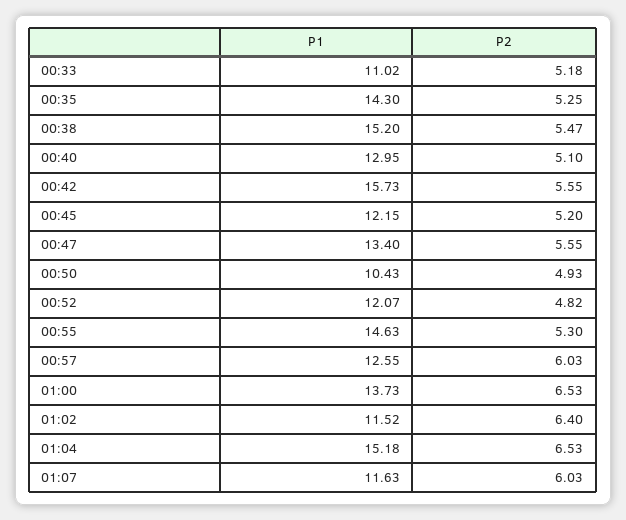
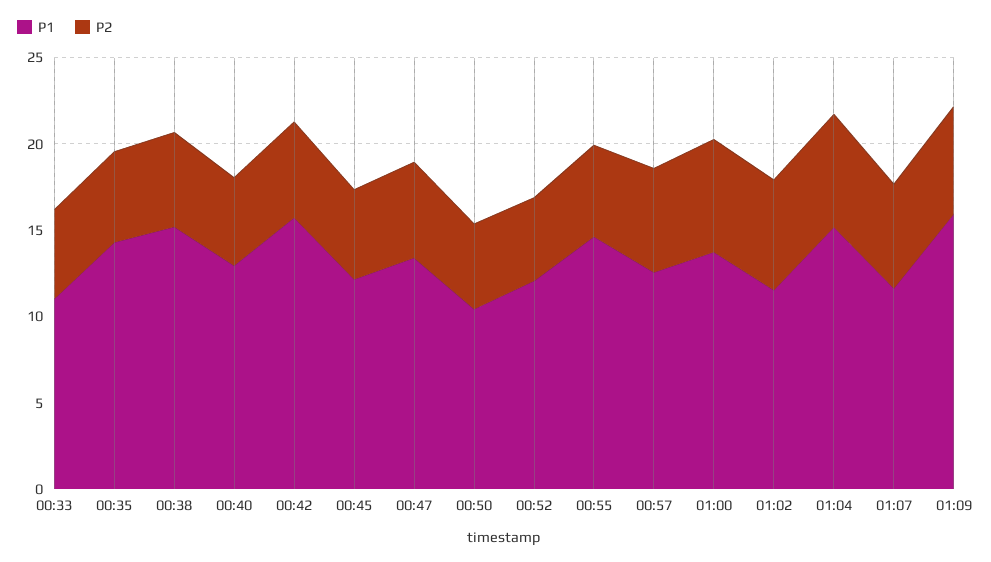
P1, 01:09: none -> 16
P2, 01:09: none -> 6

